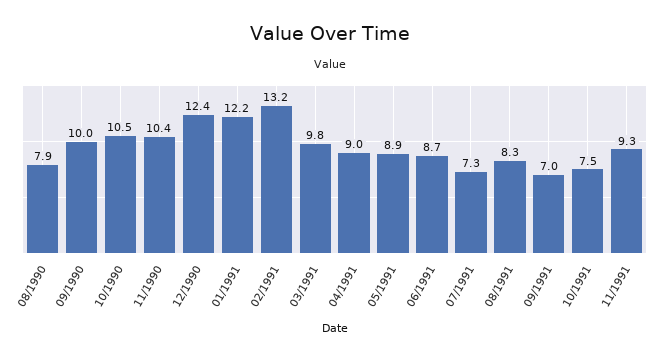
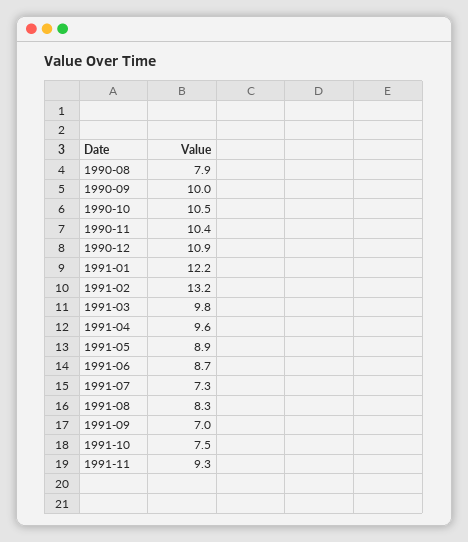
12/1990: 12.4 -> 10.9
04/1991: 9 -> 9.6

